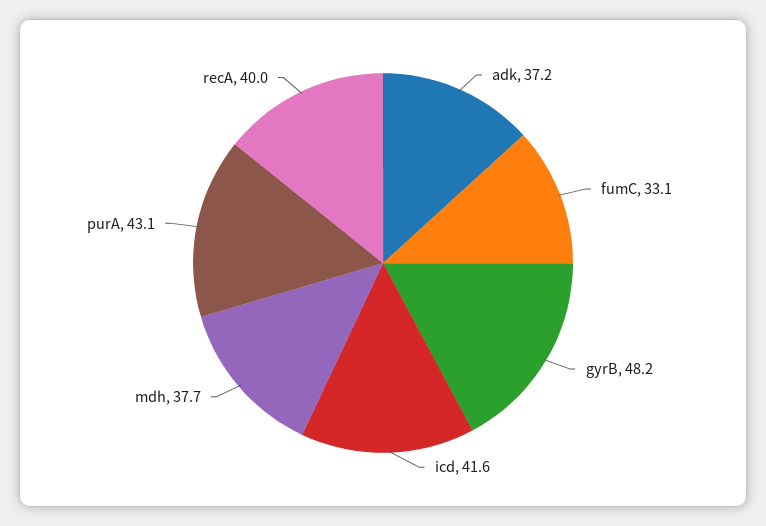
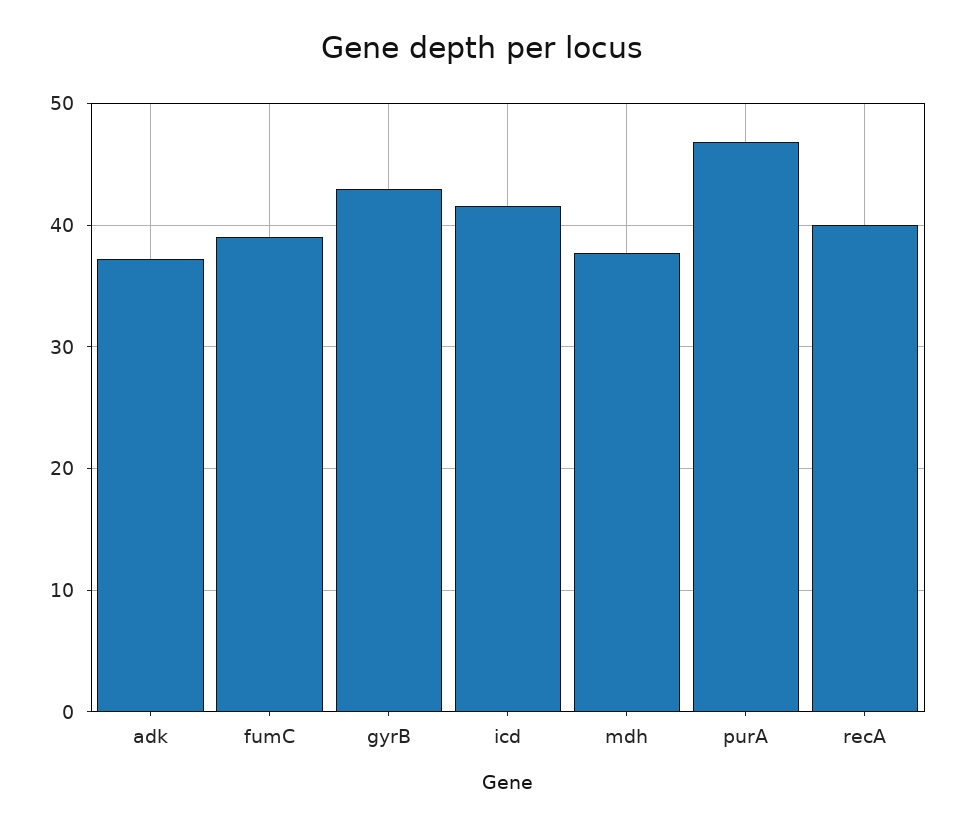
fumC: 33.1 -> 39
gyrB: 48.2 -> 43
purA: 43.1 -> 47

